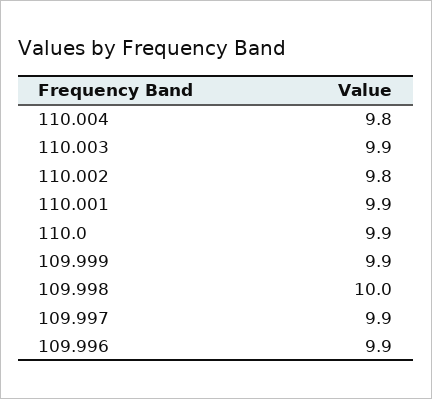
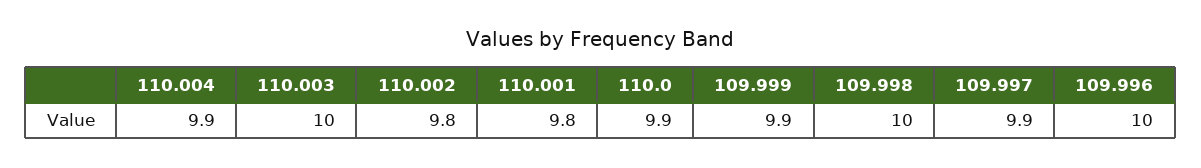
110.004: 9.8 -> 9.9
110.003: 9.9 -> 10
110.001: 9.9 -> 9.8
109.996: 9.9 -> 10

